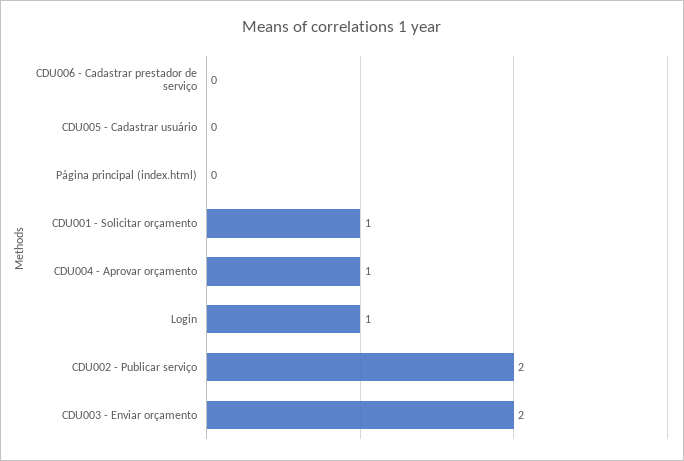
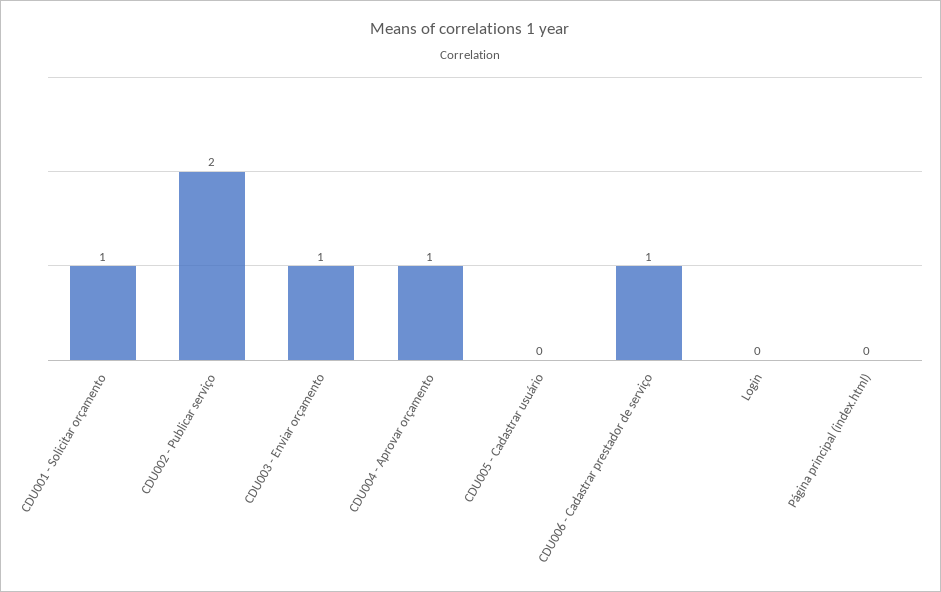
CDU006 - Cadastrar prestador de serviço: 0 -> 1
Login: 1 -> 0
CDU003 - Enviar orçamento: 2 -> 1

